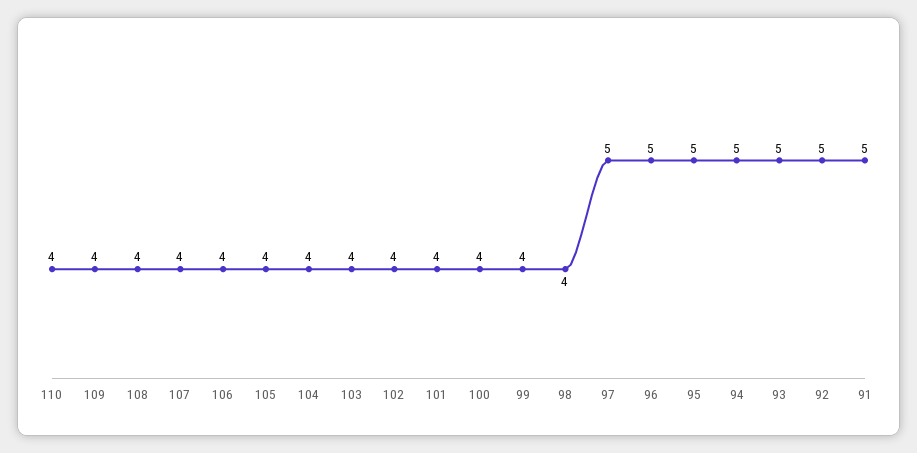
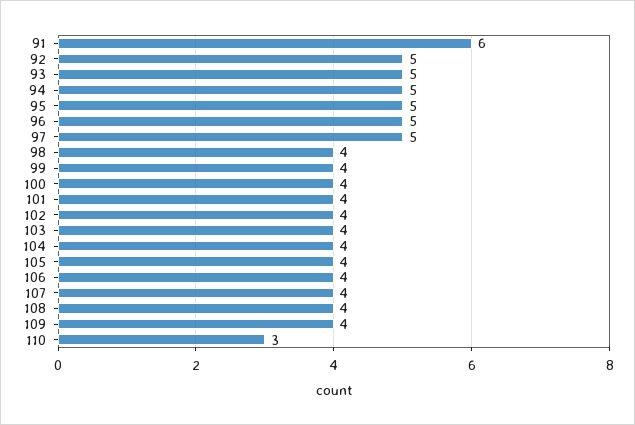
110: 4 -> 3
91: 5 -> 6

